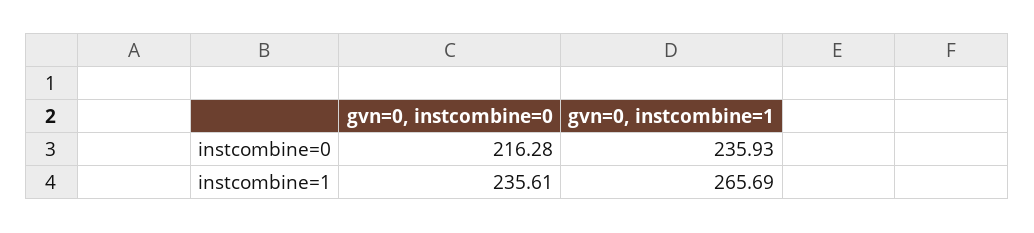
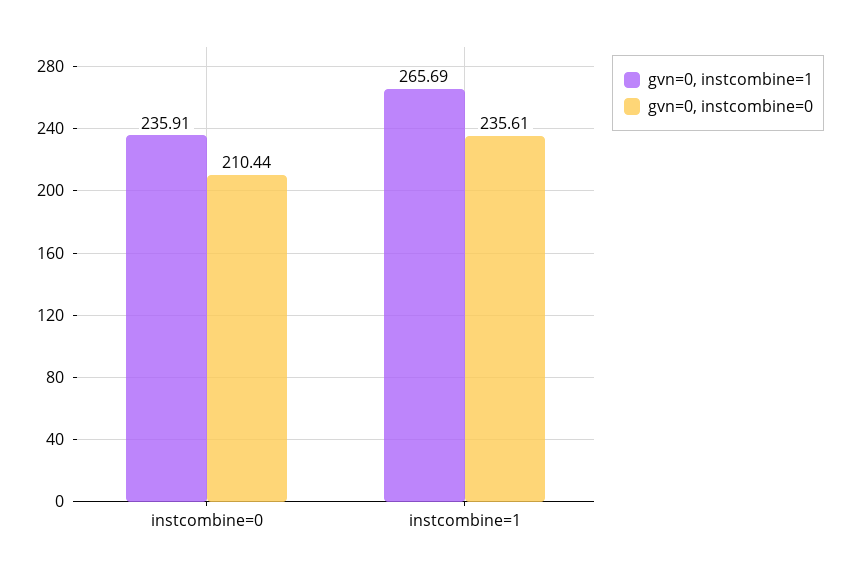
gvn=0, instcombine=0, instcombine=0: 216.28 -> 210.44
gvn=0, instcombine=1, instcombine=0: 235.93 -> 235.91

